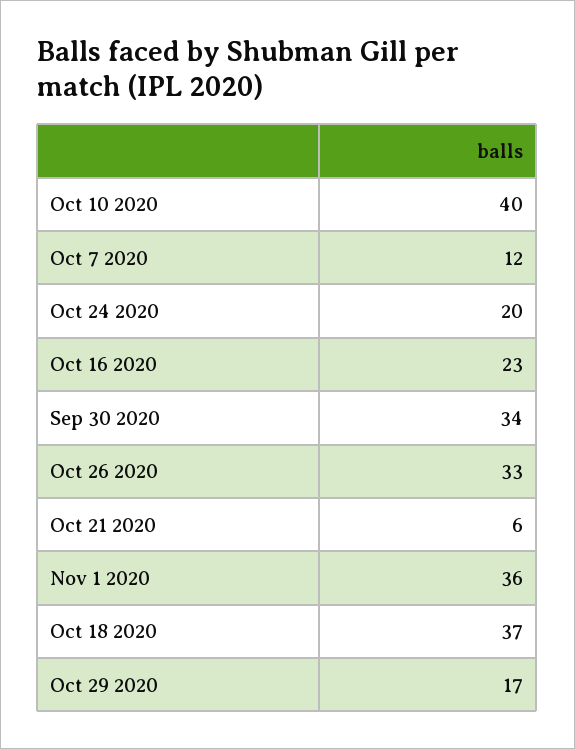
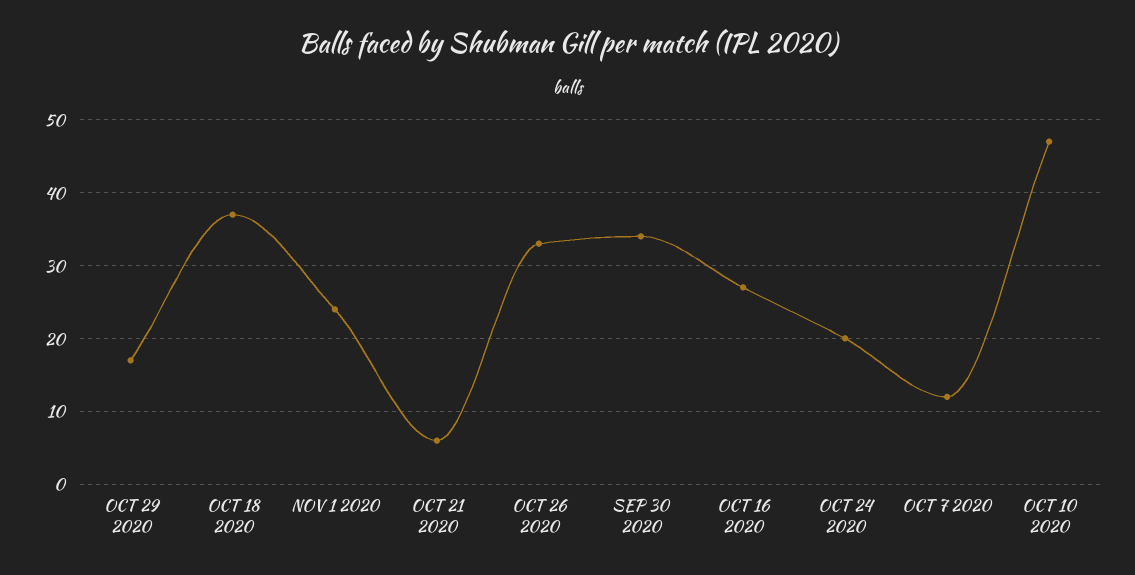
Oct 10 2020: 40 -> 47
Oct 16 2020: 23 -> 27
Nov 1 2020: 36 -> 24

